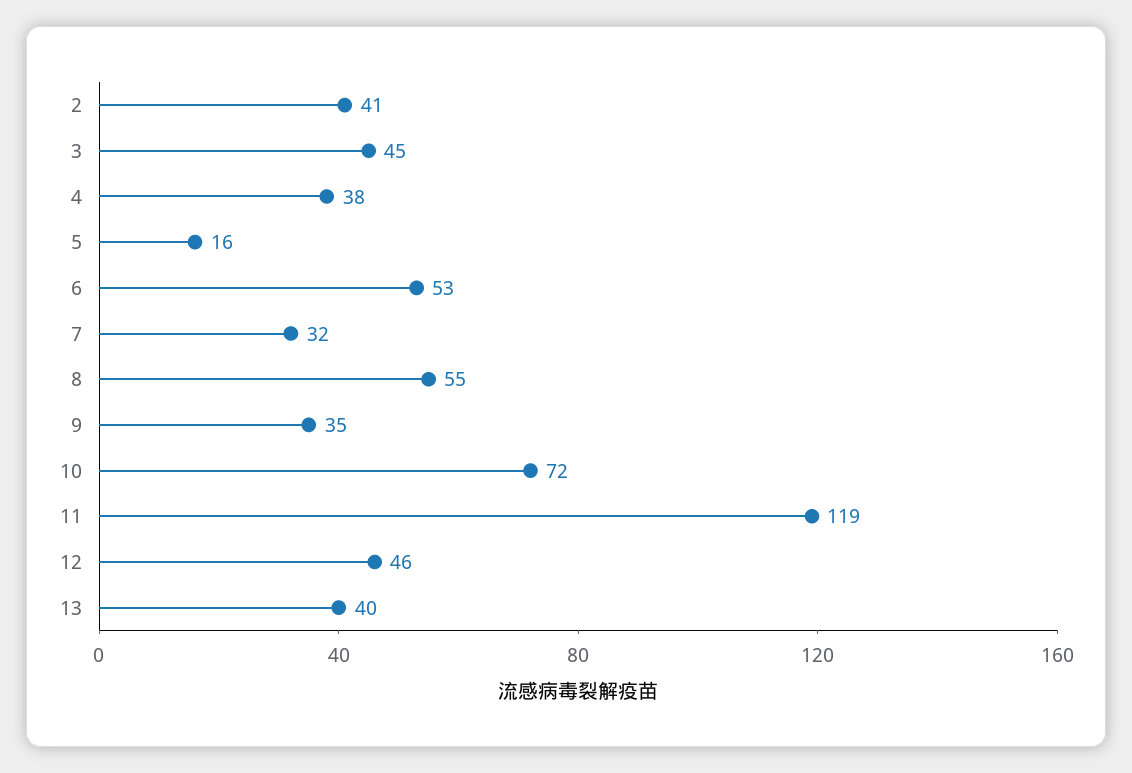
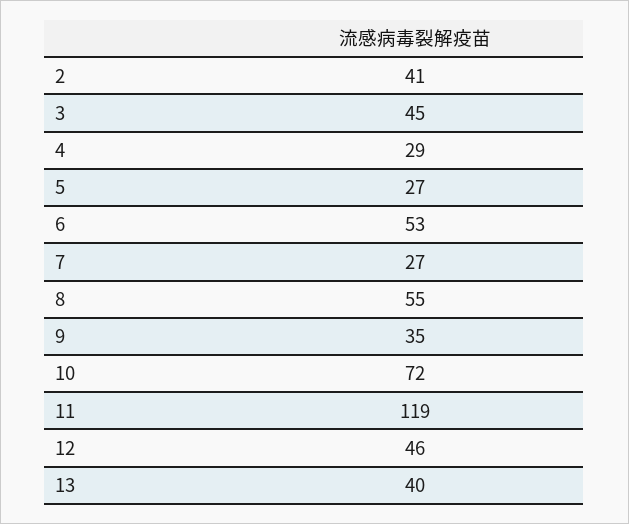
4: 38 -> 29
5: 16 -> 27
7: 32 -> 27

